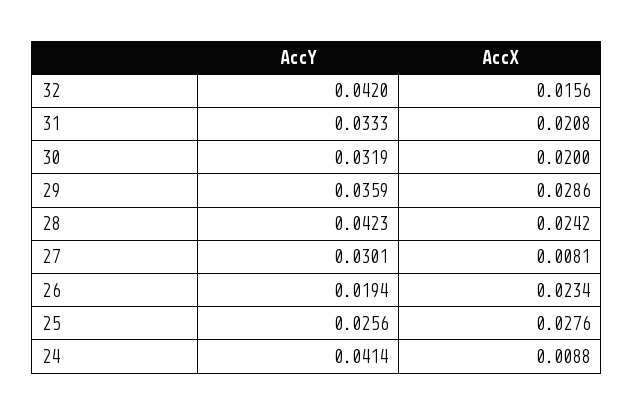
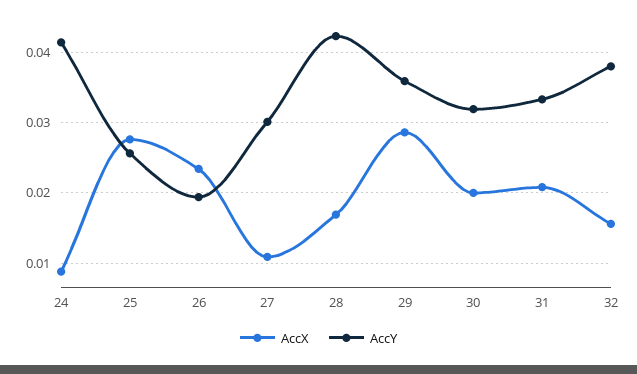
AccY, 32: 0.042 -> 0.038
AccX, 28: 0.0242 -> 0.017
AccX, 27: 0.0081 -> 0.011

